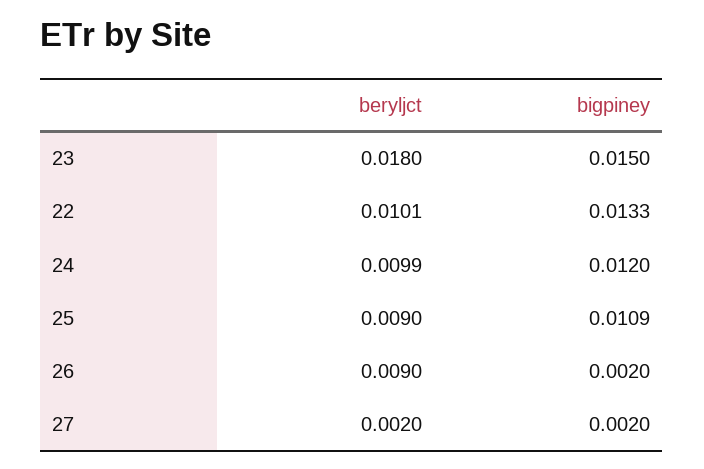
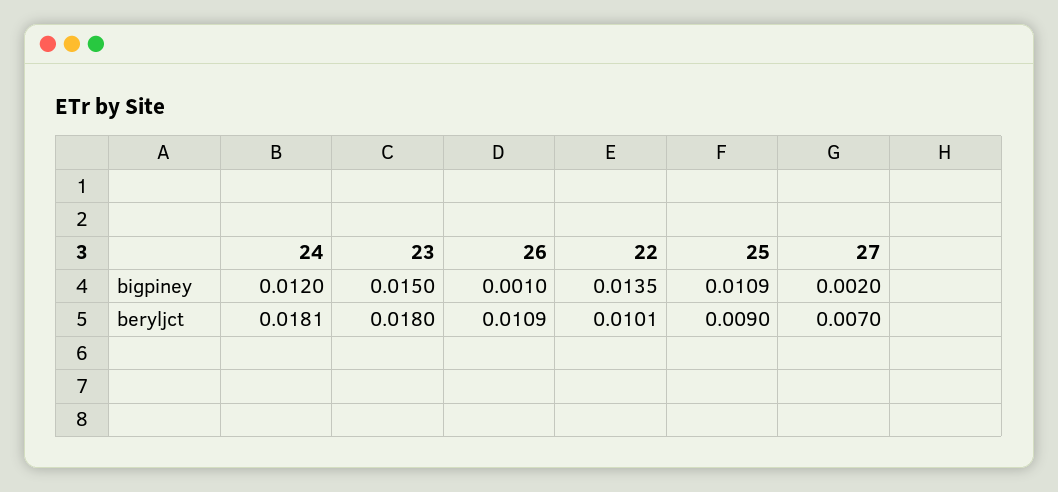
bigpiney, 22: 0.0133 -> 0.0135
beryljct, 24: 0.0099 -> 0.0181
beryljct, 26: 0.009 -> 0.0109
bigpiney, 26: 0.002 -> 0.001
beryljct, 27: 0.002 -> 0.007

